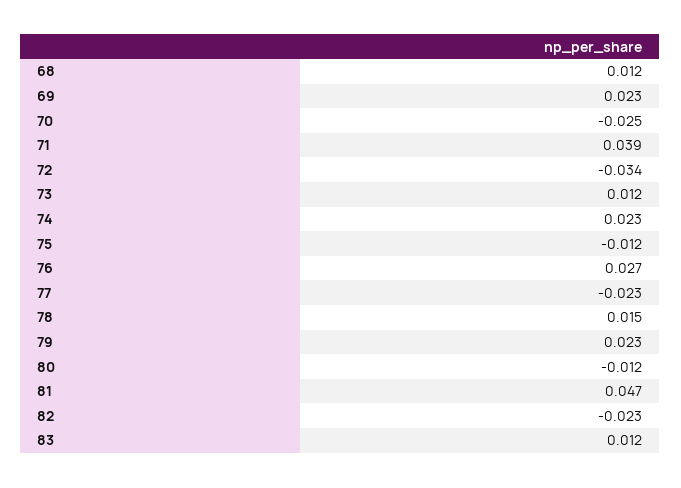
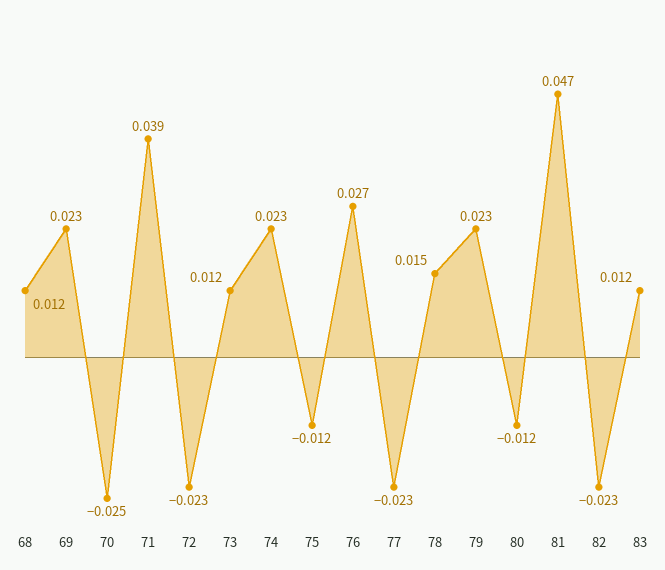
72: -0.034 -> -0.023

